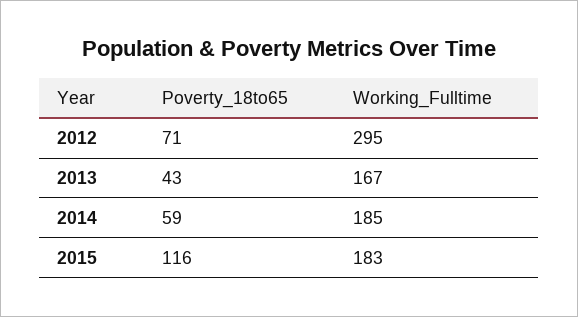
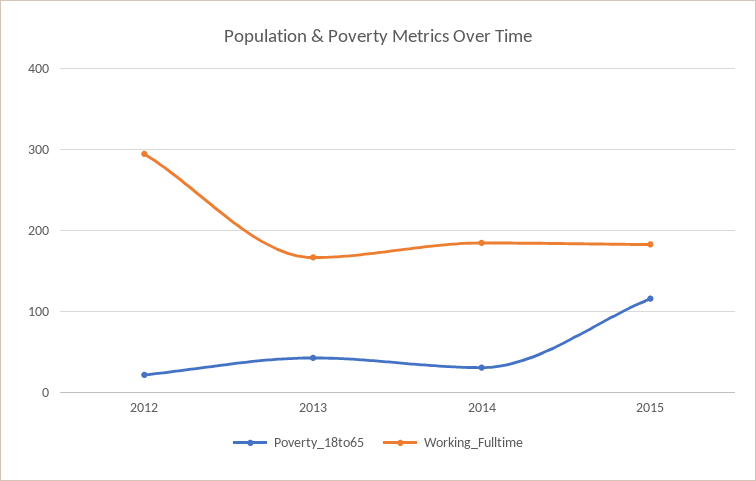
Poverty_18to65, 2012: 71 -> 20
Poverty_18to65, 2014: 59 -> 30

